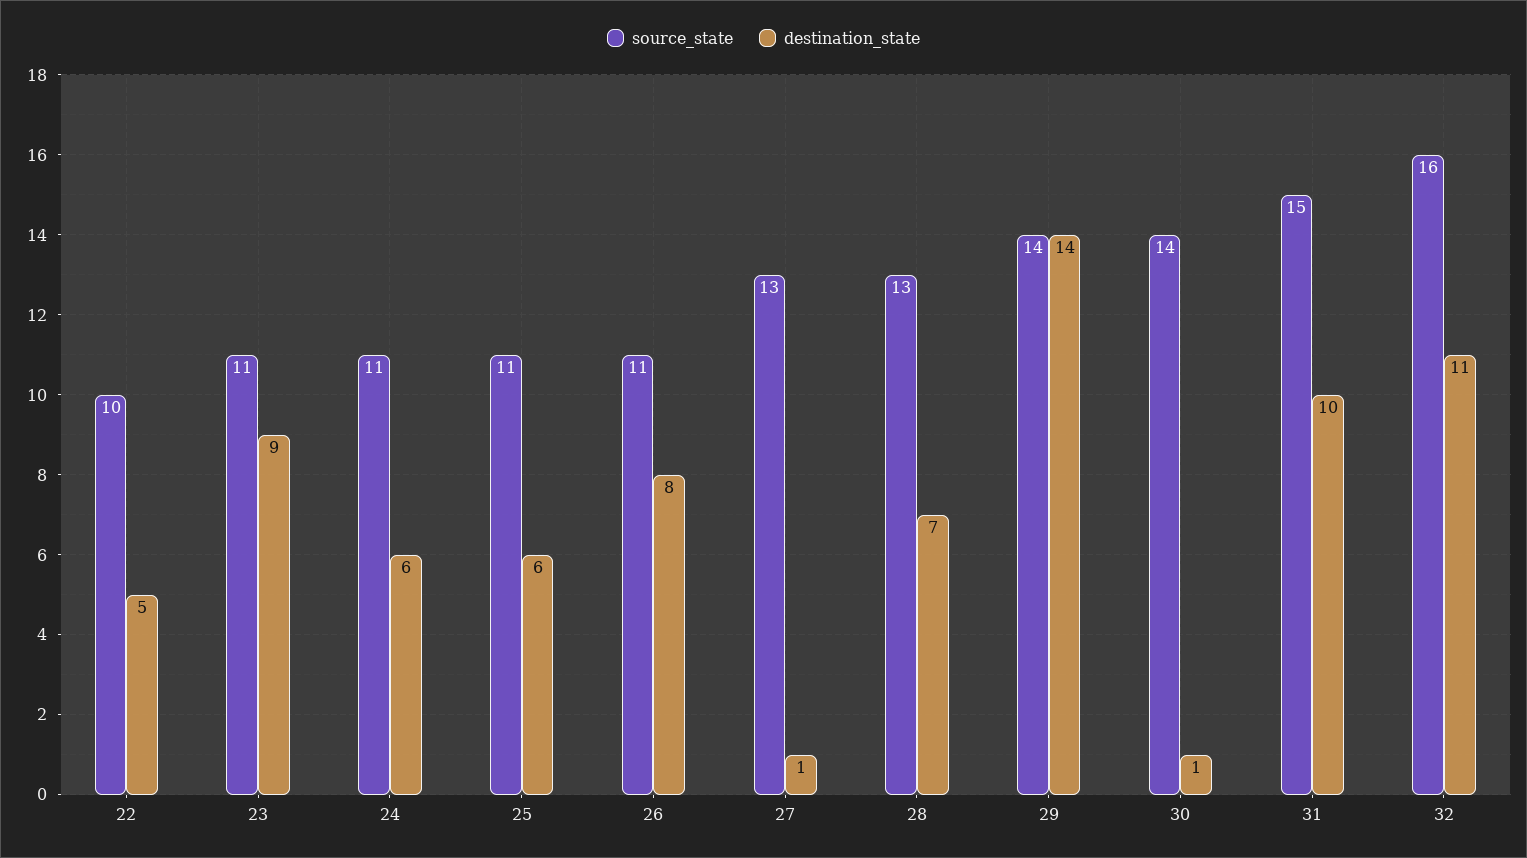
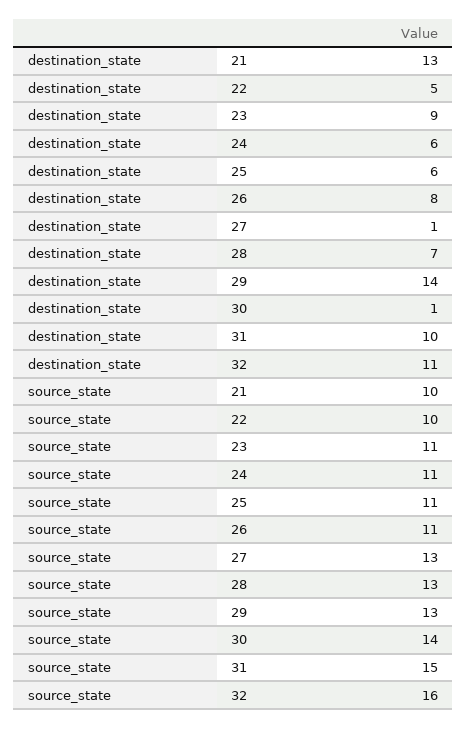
source_state, 29: 14 -> 13
destination_state, 21: none -> 13
source_state, 21: none -> 10

